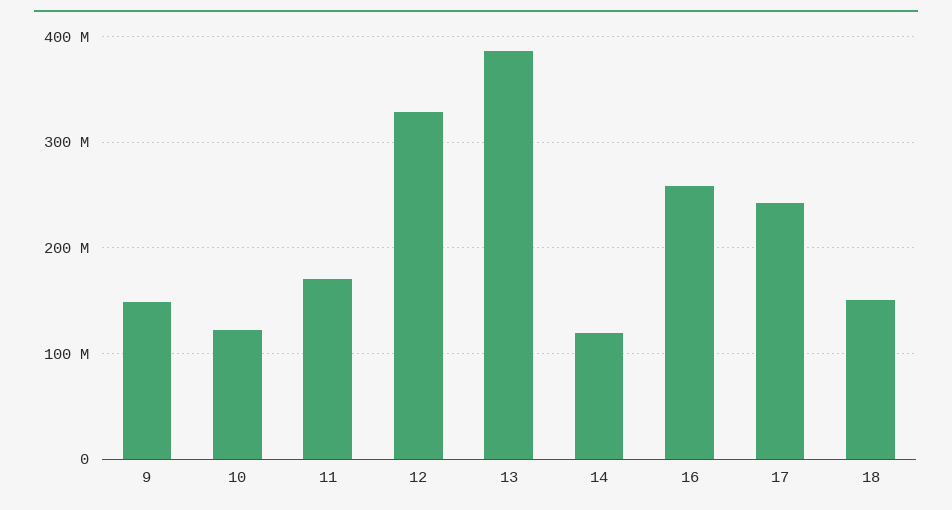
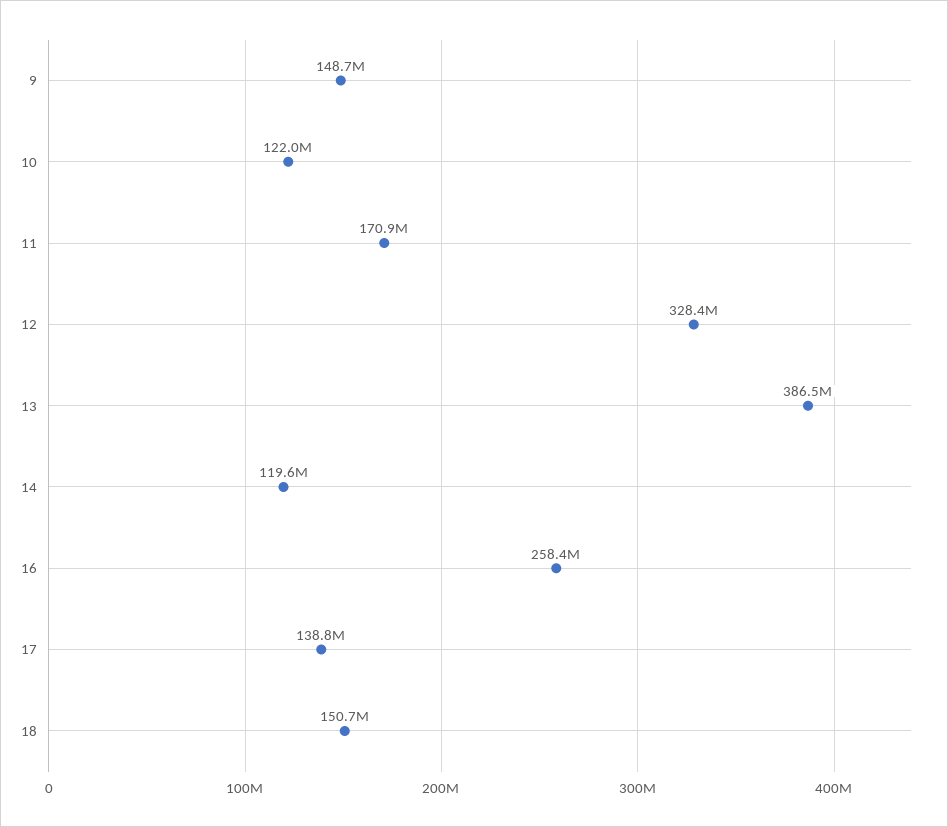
17: 240000000 -> 138800000

